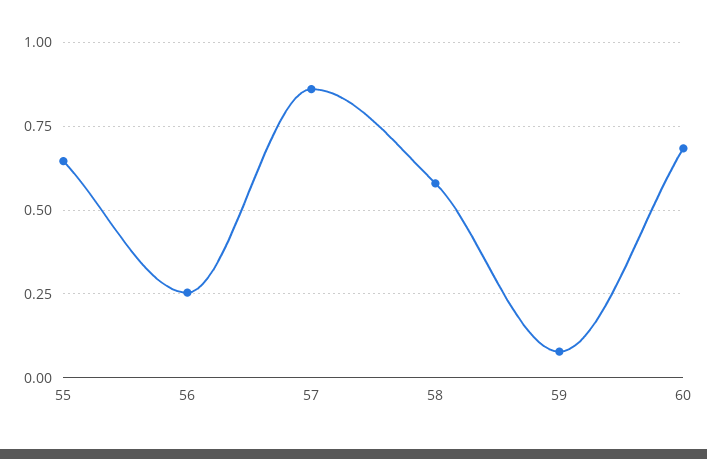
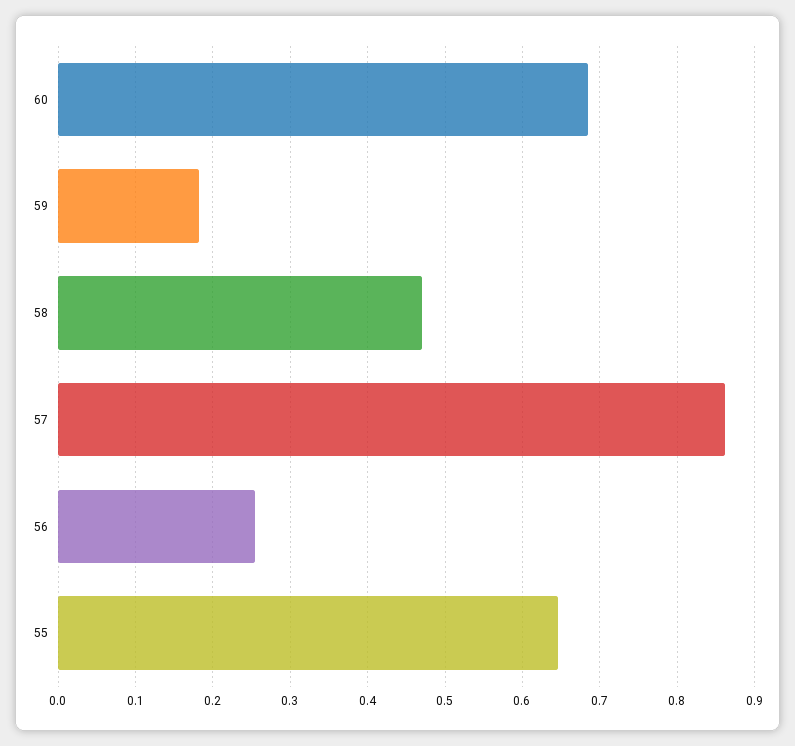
58: 0.575 -> 0.47
59: 0.075 -> 0.18

